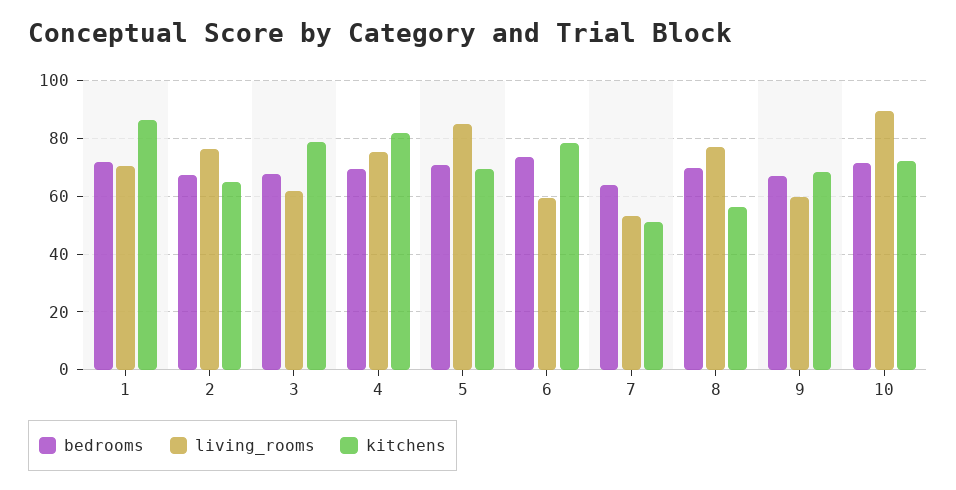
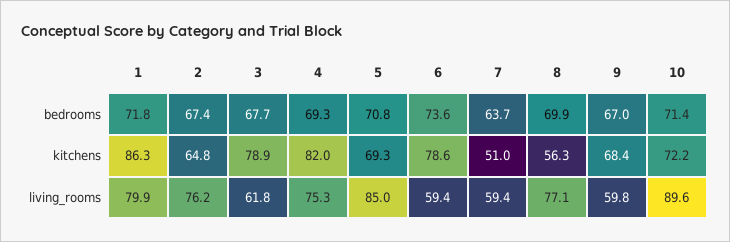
living_rooms, 1: 70 -> 79.9
living_rooms, 7: 52.5 -> 59.4

